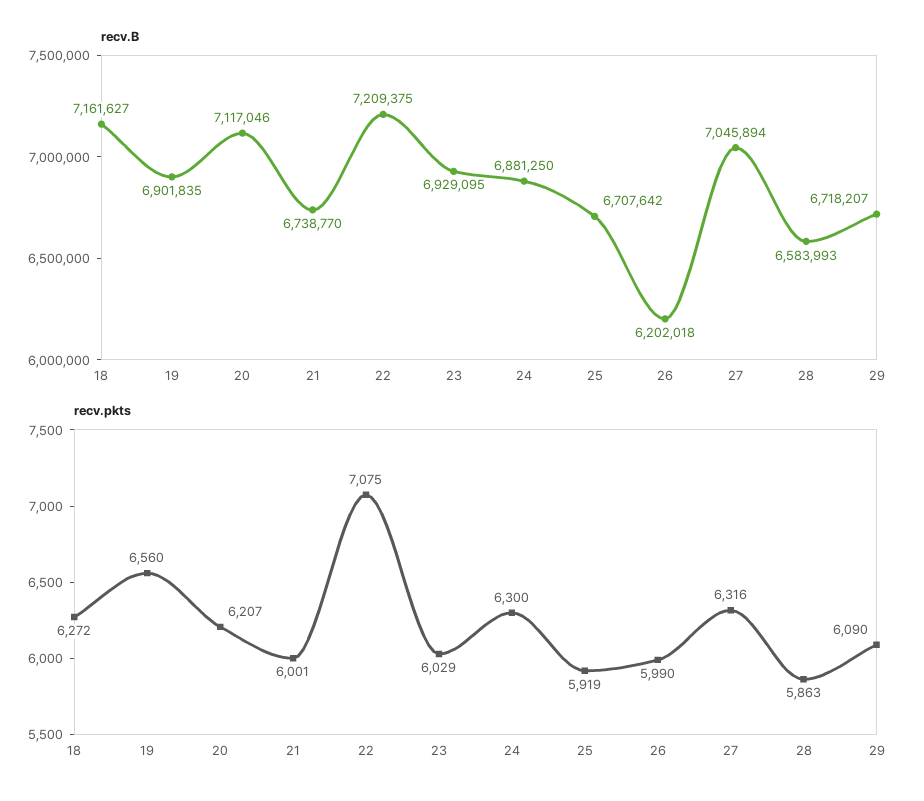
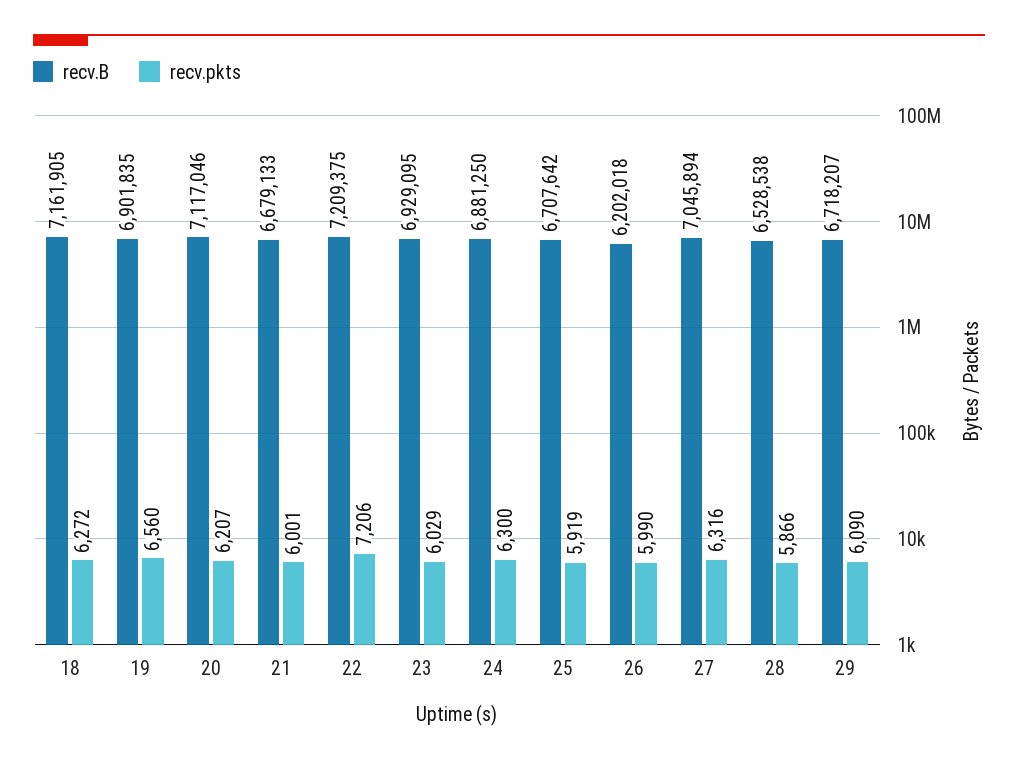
recv.B, 18: 7161627 -> 7161905
recv.B, 21: 6738770 -> 6679133
recv.B, 28: 6583993 -> 6528538
recv.pkts, 22: 7075 -> 7206
recv.pkts, 28: 5863 -> 5866

